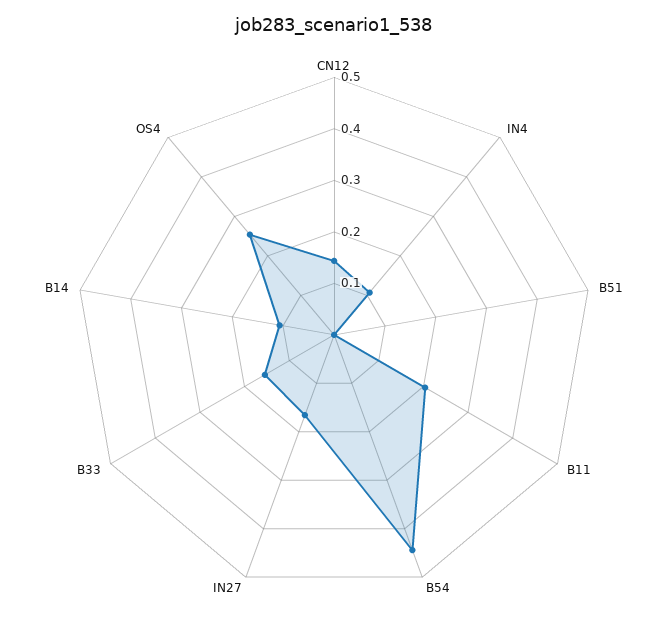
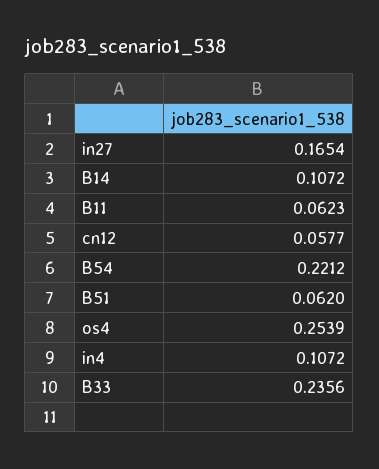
CN12: 0.14 -> 0.0577
B51: 0 -> 0.062
B11: 0.2 -> 0.0623
B54: 0.44 -> 0.2212
B33: 0.16 -> 0.2356

